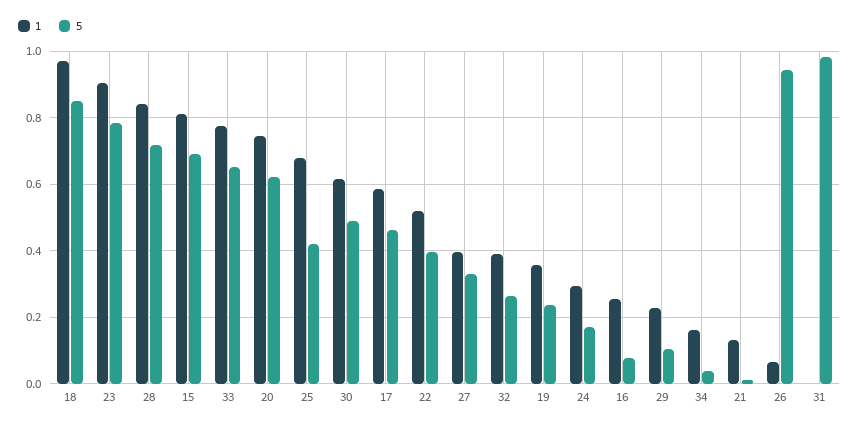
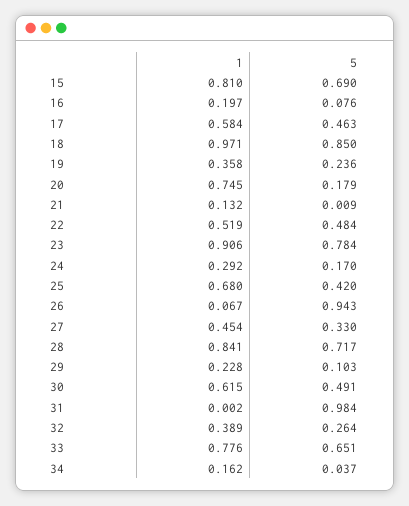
5, 20: 0.62 -> 0.179
5, 22: 0.4 -> 0.484
1, 27: 0.4 -> 0.454
1, 16: 0.26 -> 0.197

